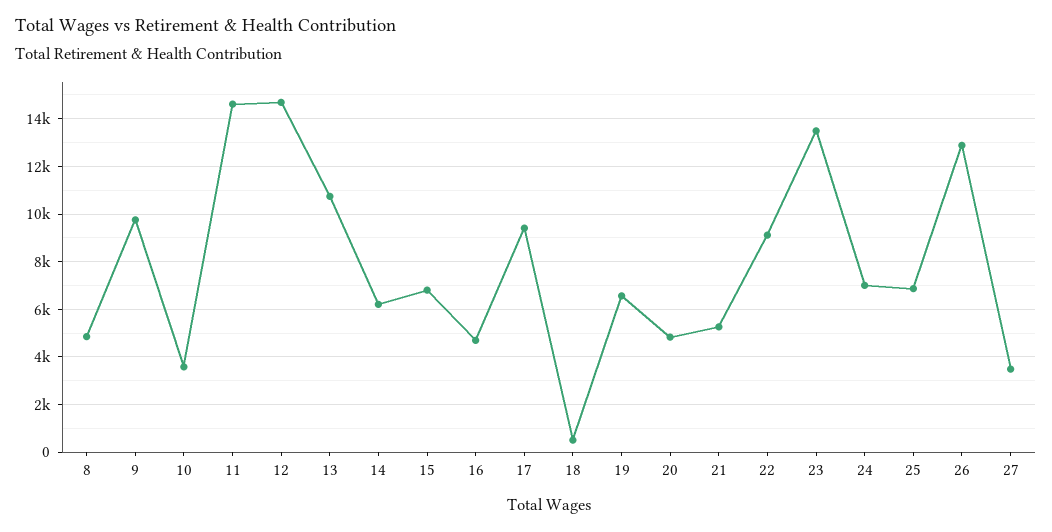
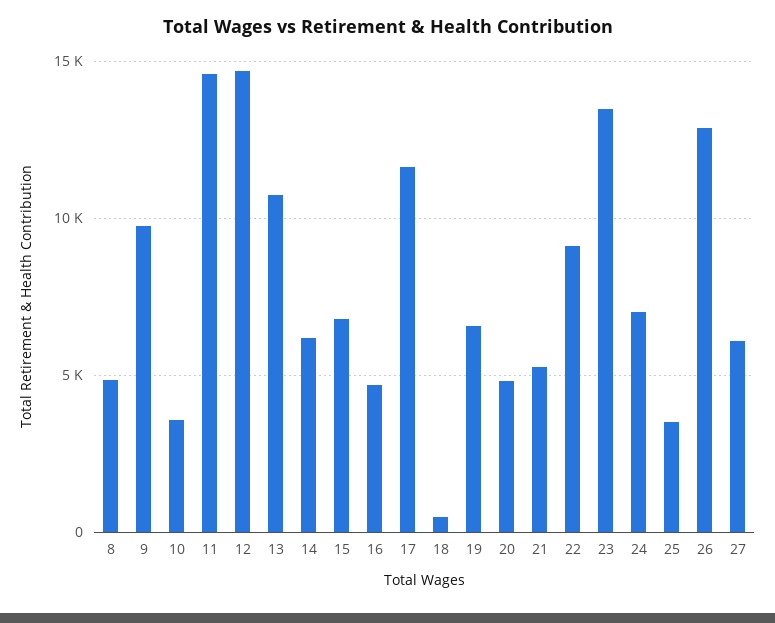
17: 9500 -> 11500
25: 7000 -> 3500
27: 3500 -> 6000

